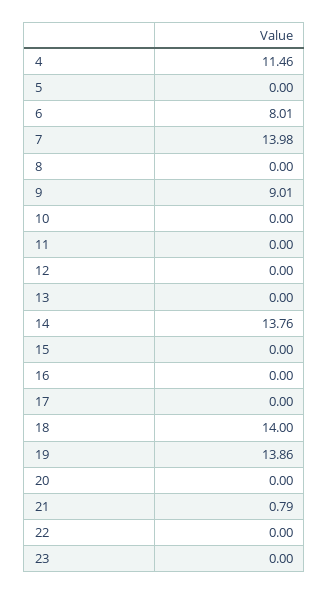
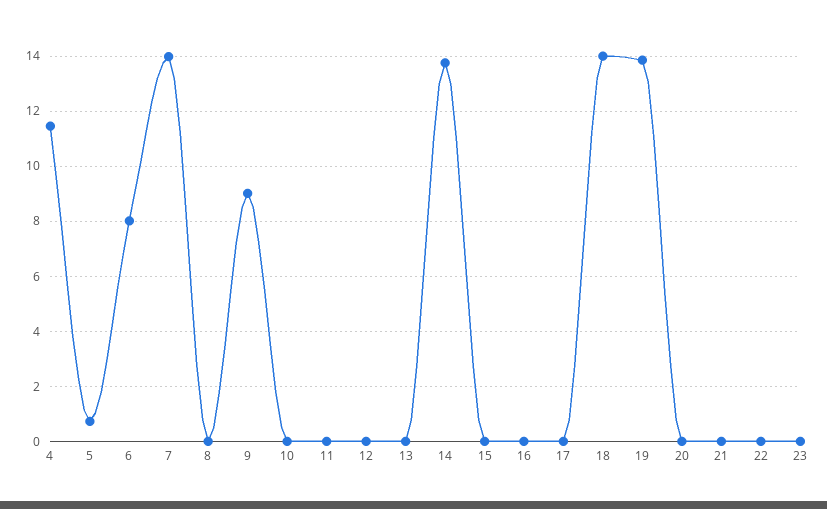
5: 0 -> 0.75
21: 0.79 -> 0

